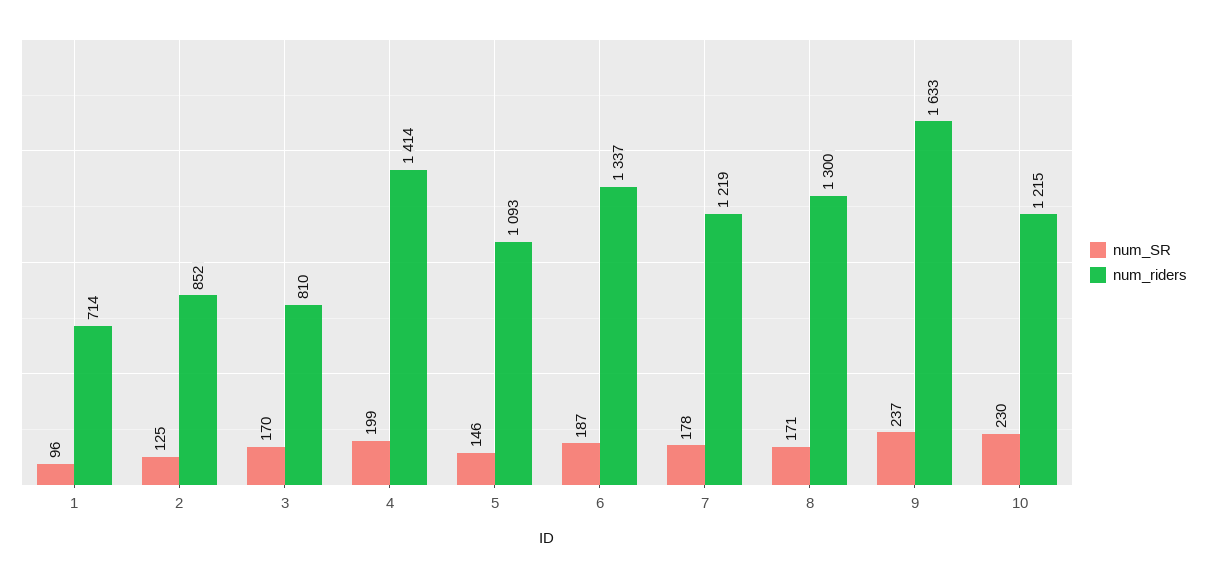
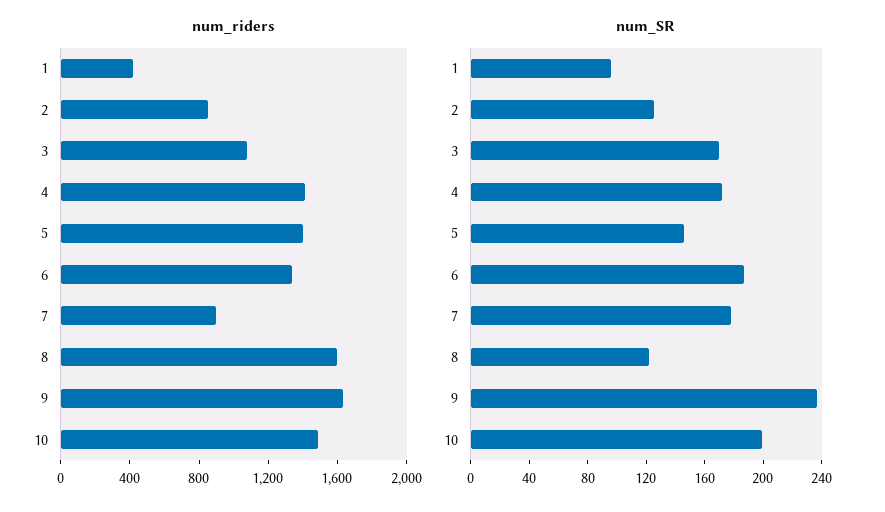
num_riders, 1: 714 -> 400
num_riders, 3: 810 -> 1100
num_SR, 4: 199 -> 170
num_riders, 5: 1093 -> 1400
num_riders, 7: 1219 -> 900
num_SR, 8: 171 -> 120
num_riders, 8: 1300 -> 1600
num_SR, 10: 230 -> 200
num_riders, 10: 1215 -> 1500

